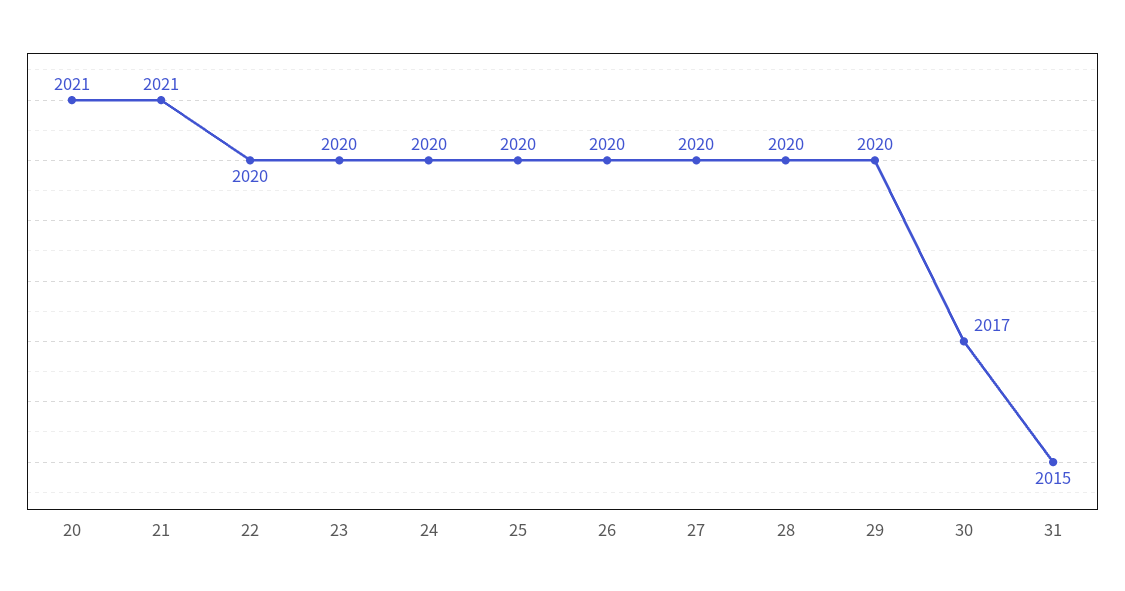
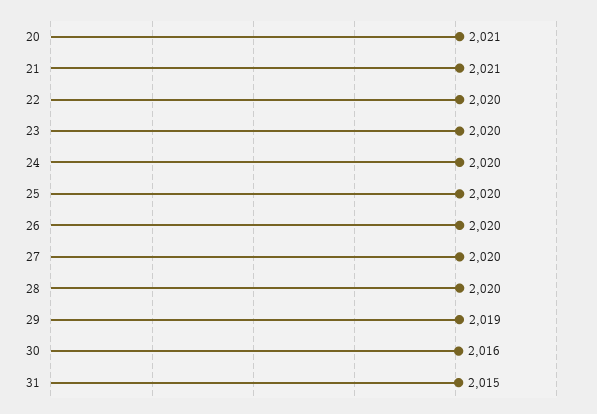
29: 2020 -> 2019
30: 2017 -> 2016

